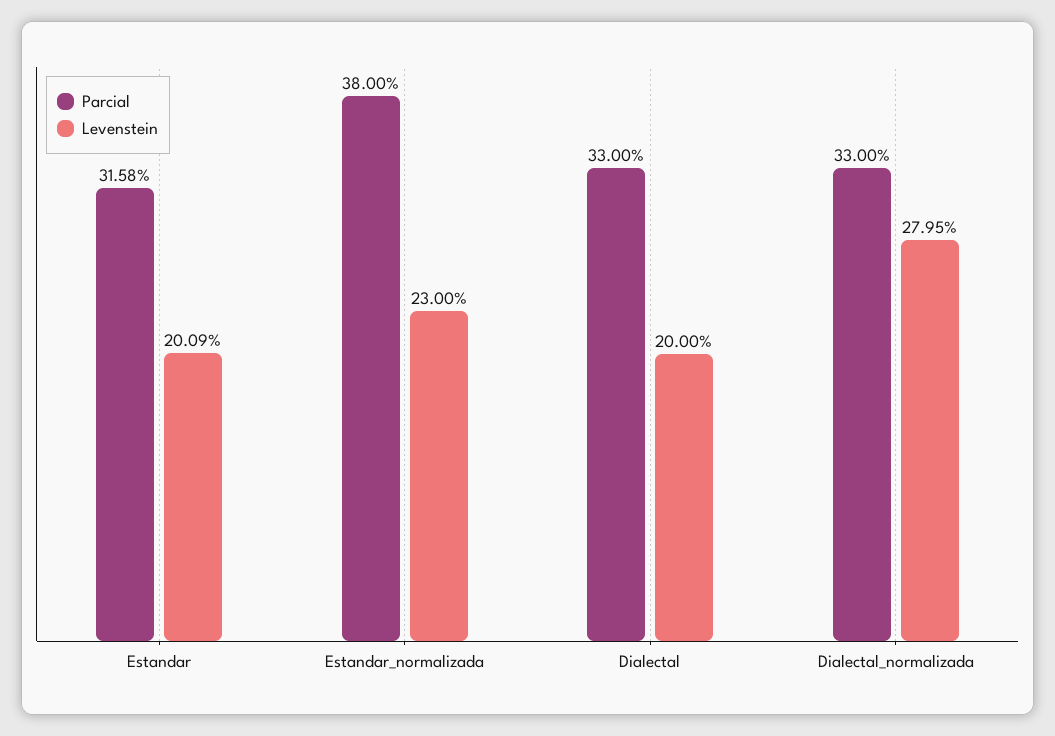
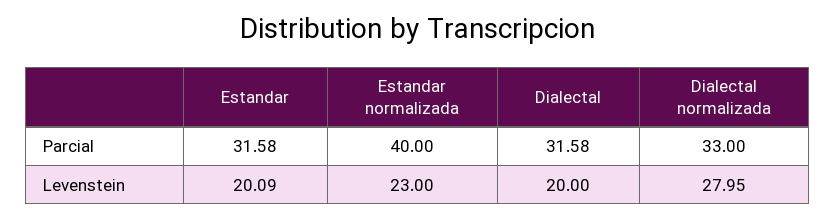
Parcial, Estandar_normalizada: 38 -> 40
Parcial, Dialectal: 33 -> 31.58

